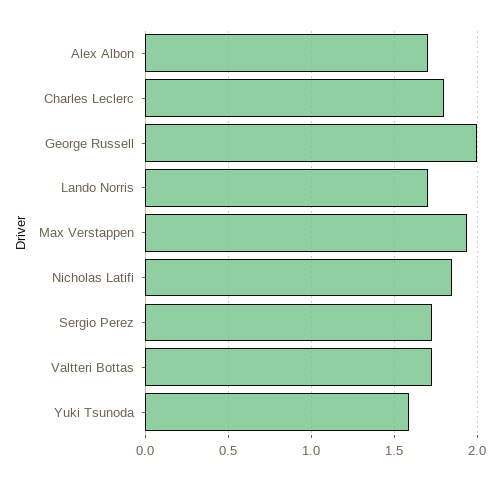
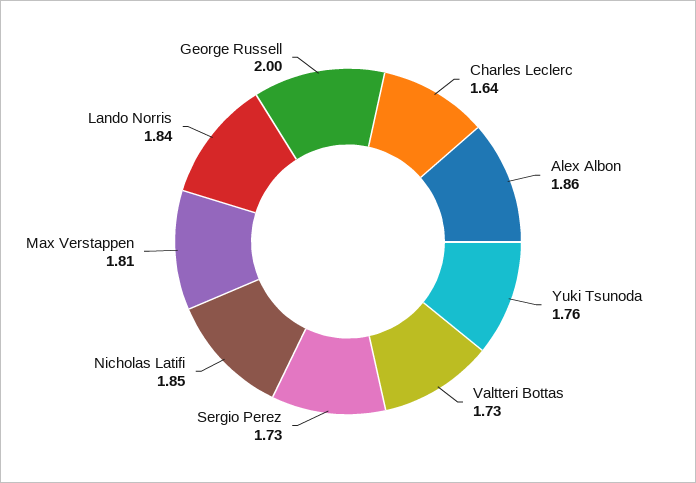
Alex Albon: 1.7 -> 1.86
Charles Leclerc: 1.8 -> 1.64
Lando Norris: 1.7 -> 1.84
Max Verstappen: 1.95 -> 1.81
Yuki Tsunoda: 1.6 -> 1.76

